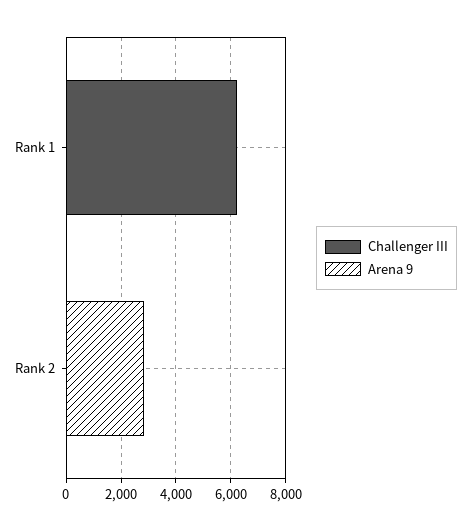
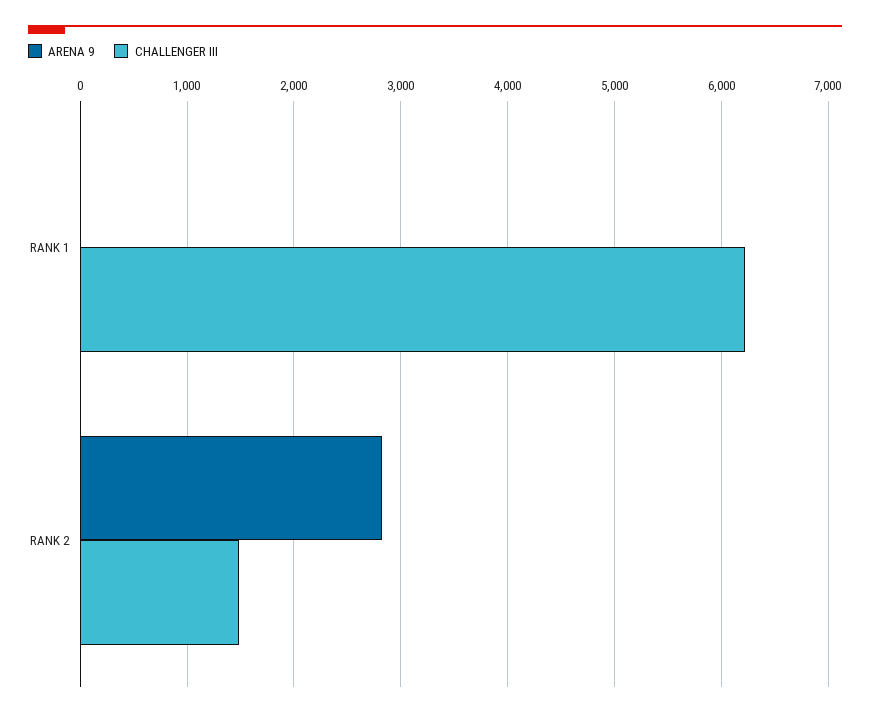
Challenger III, Rank 2: 0 -> 1500

